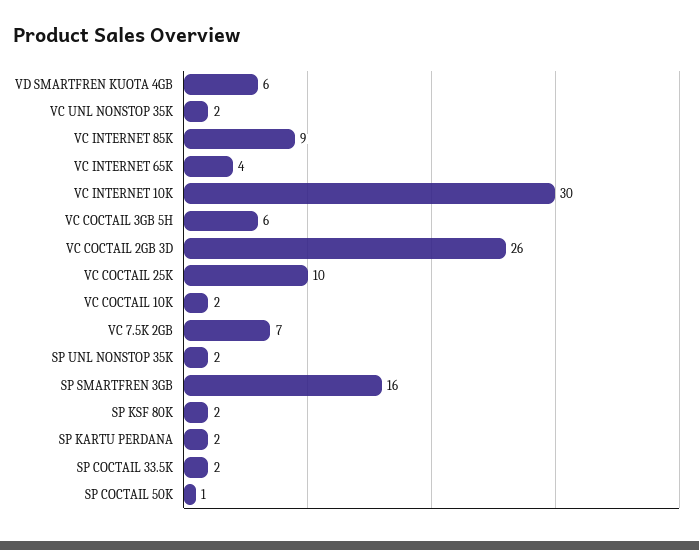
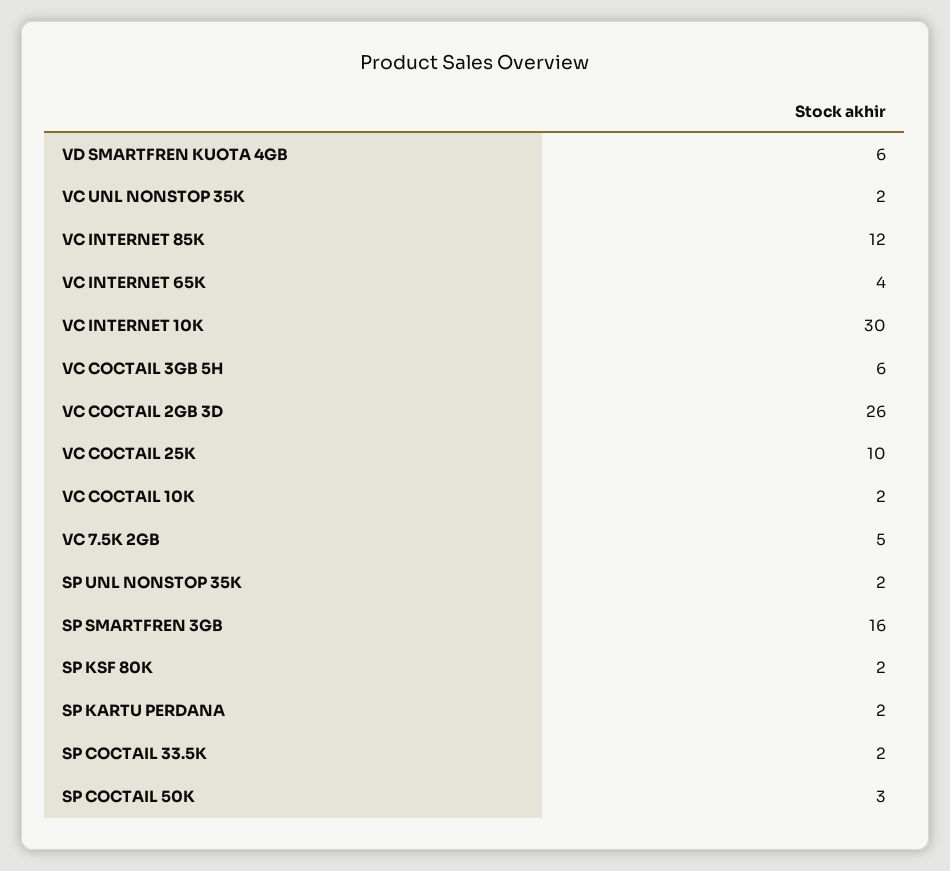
VC INTERNET 85K: 9 -> 12
VC 7.5K 2GB: 7 -> 5
SP COCTAIL 50K: 1 -> 3

